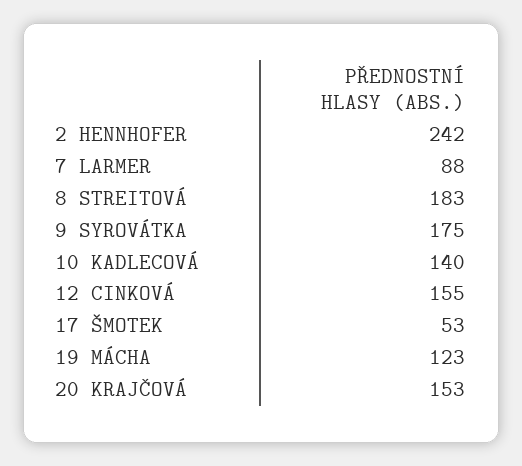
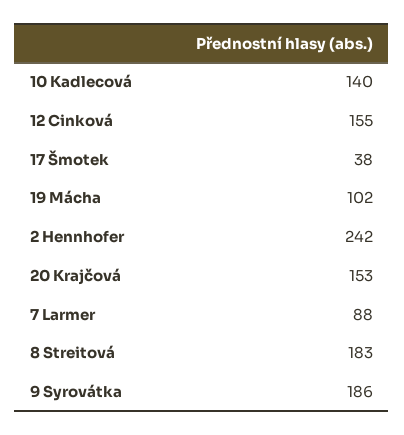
9 SYROVÁTKA: 175 -> 186
17 ŠMOTEK: 53 -> 38
19 MÁCHA: 123 -> 102

